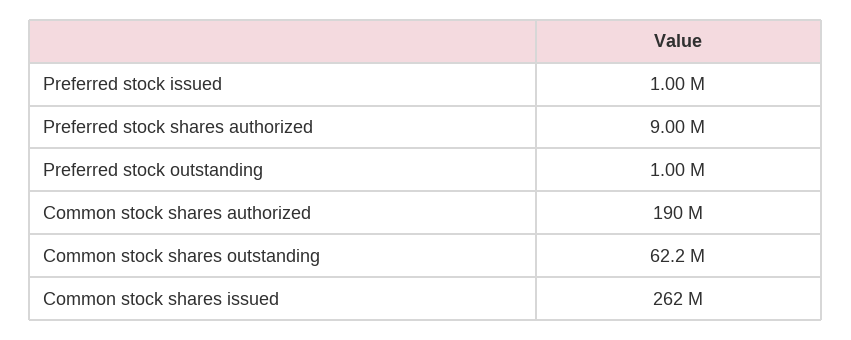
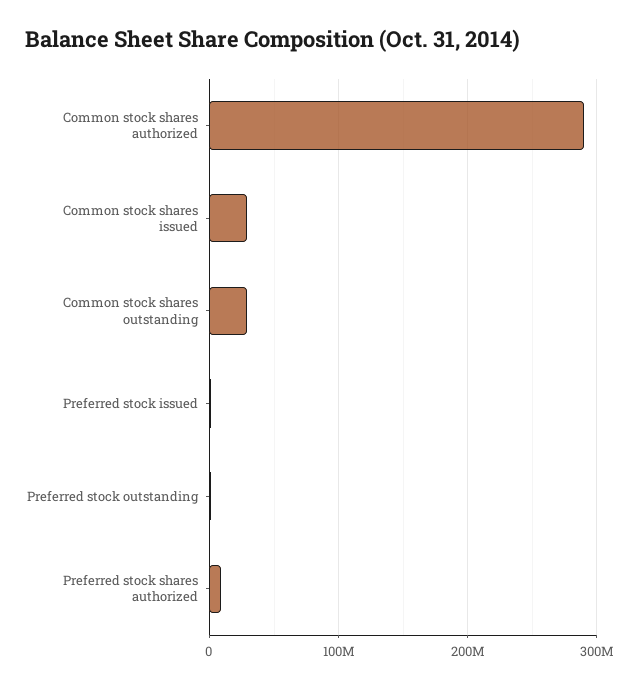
Common stock shares authorized: 190000000 -> 290000000
Common stock shares outstanding: 62200000 -> 30000000
Common stock shares issued: 262000000 -> 30000000

